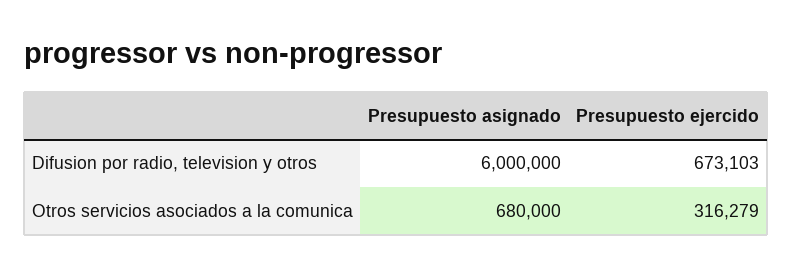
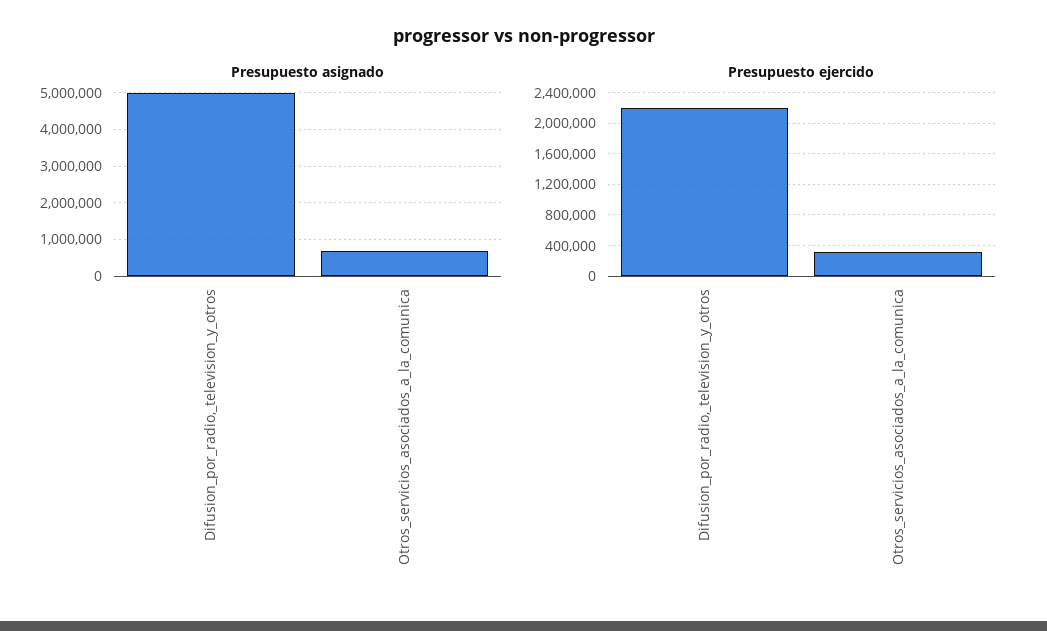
Presupuesto asignado, Difusion por radio, television y otros: 6000000 -> 5000000
Presupuesto ejercido, Difusion por radio, television y otros: 673103 -> 2200000

